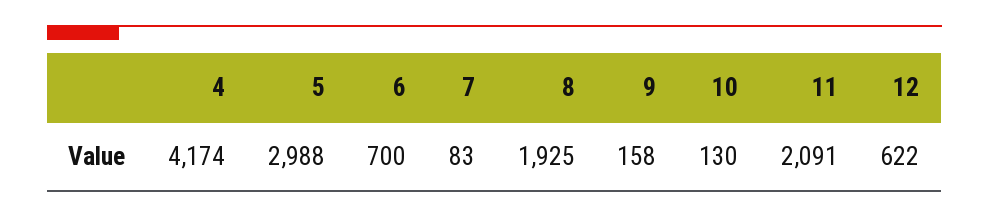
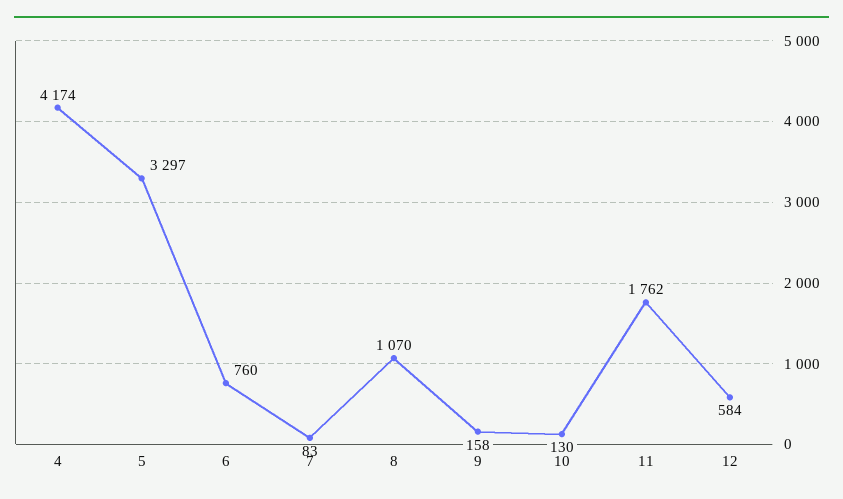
5: 2988 -> 3297
6: 700 -> 760
8: 1925 -> 1070
11: 2091 -> 1762
12: 622 -> 584

